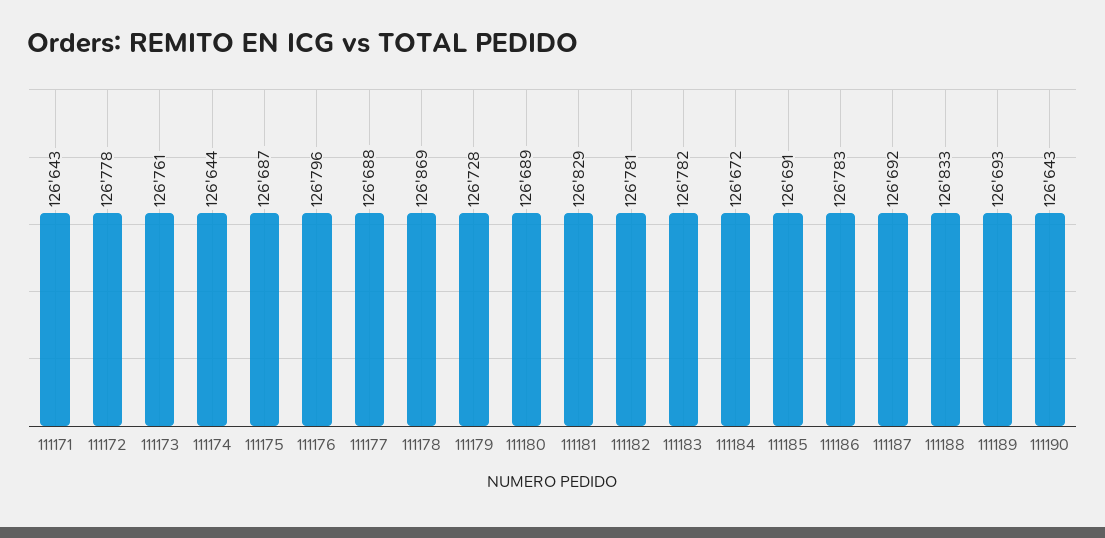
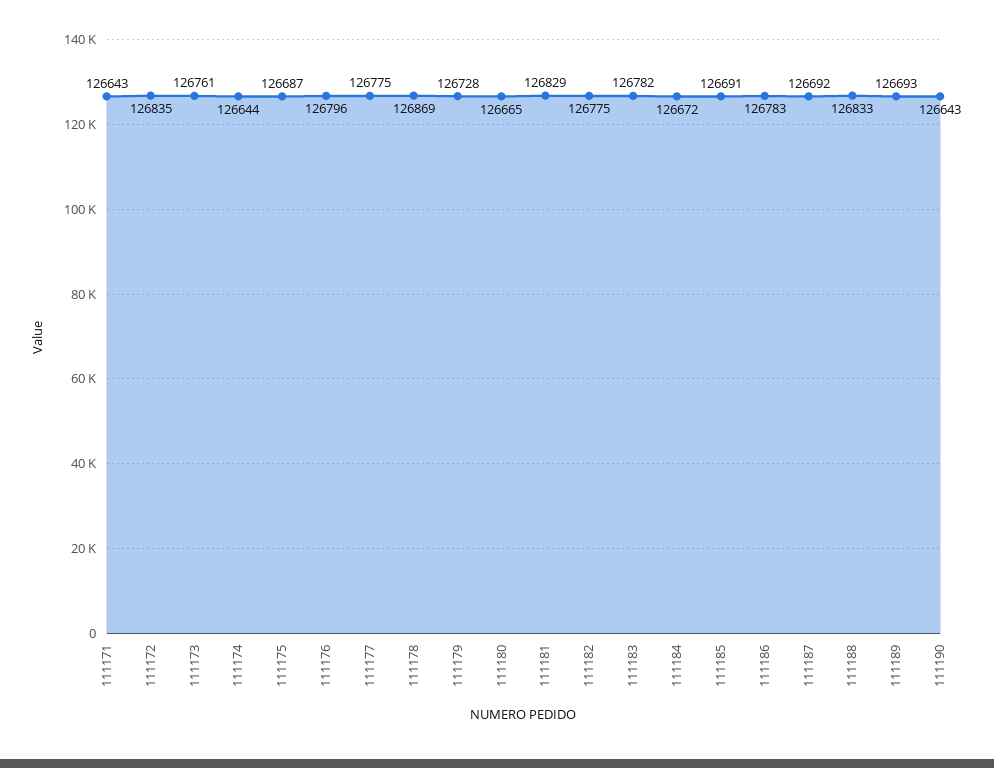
111172: 126778 -> 126835
111177: 126688 -> 126775
111180: 126689 -> 126665
111182: 126781 -> 126775

